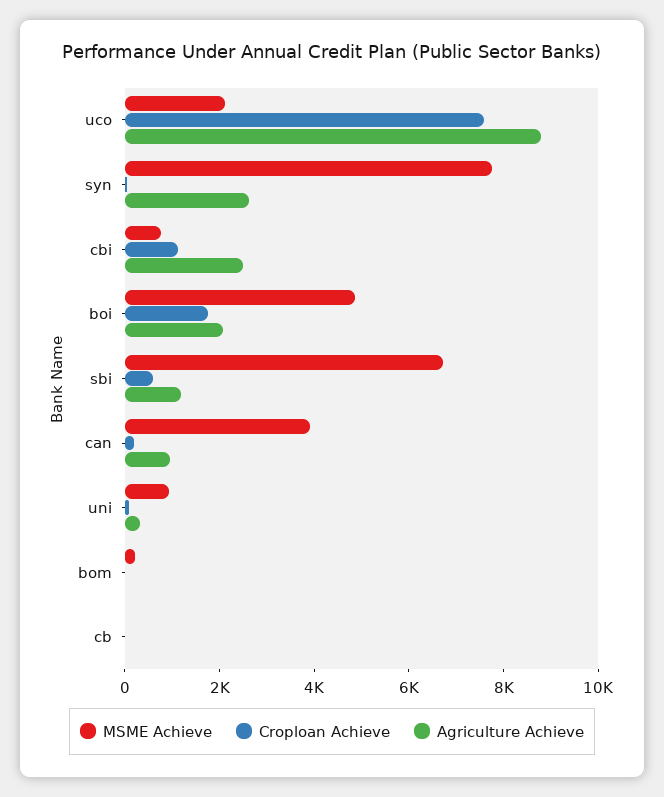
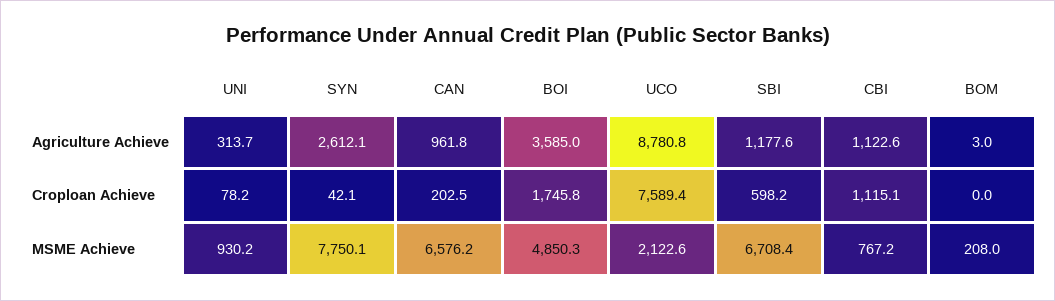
Agriculture Achieve, cbi: 2500 -> 1122.6
Agriculture Achieve, boi: 2000 -> 3585
MSME Achieve, can: 4000 -> 6576.2
MSME Achieve, cb: 0 -> none
Croploan Achieve, cb: 0 -> none
Agriculture Achieve, cb: 0 -> none

